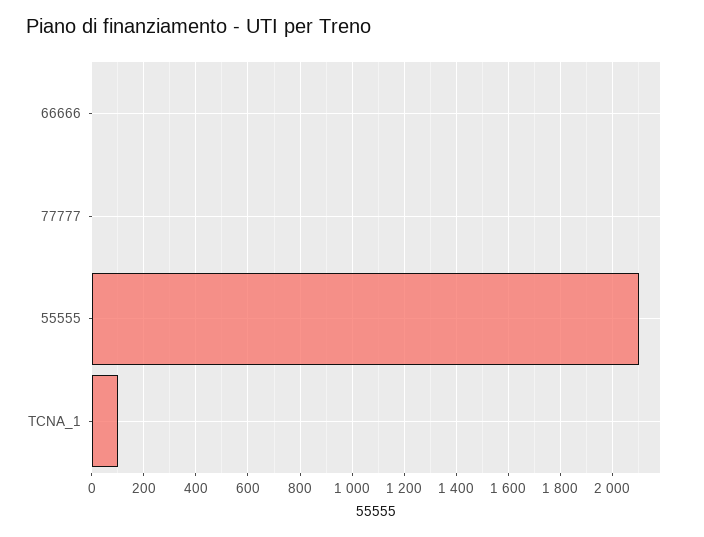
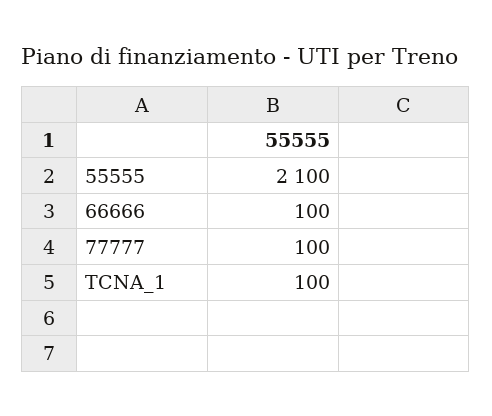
66666: 0 -> 100
77777: 0 -> 100

